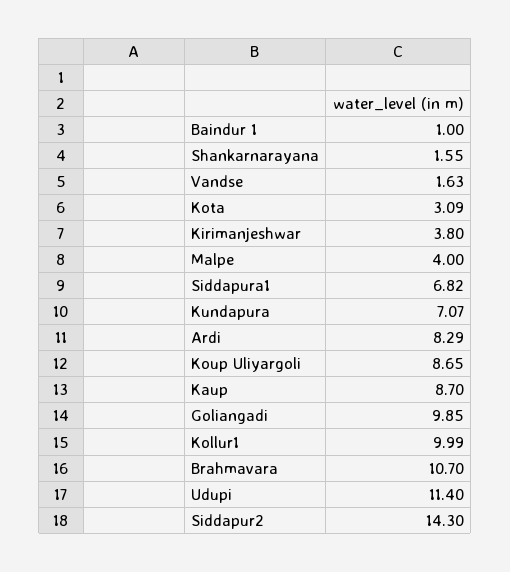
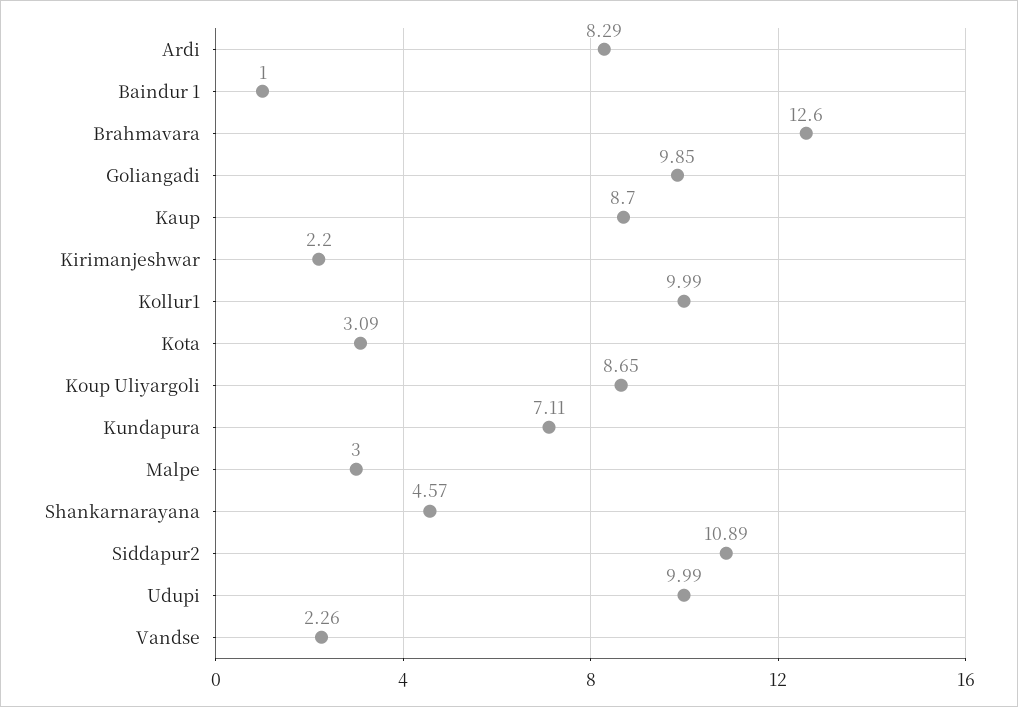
Shankarnarayana: 1.55 -> 4.57
Vandse: 1.63 -> 2.26
Kirimanjeshwar: 3.8 -> 2.2
Malpe: 4 -> 3
Siddapura1: 6.82 -> none
Kundapura: 7.07 -> 7.11
Brahmavara: 10.7 -> 12.6
Udupi: 11.4 -> 9.99
Siddapur2: 14.3 -> 10.89

